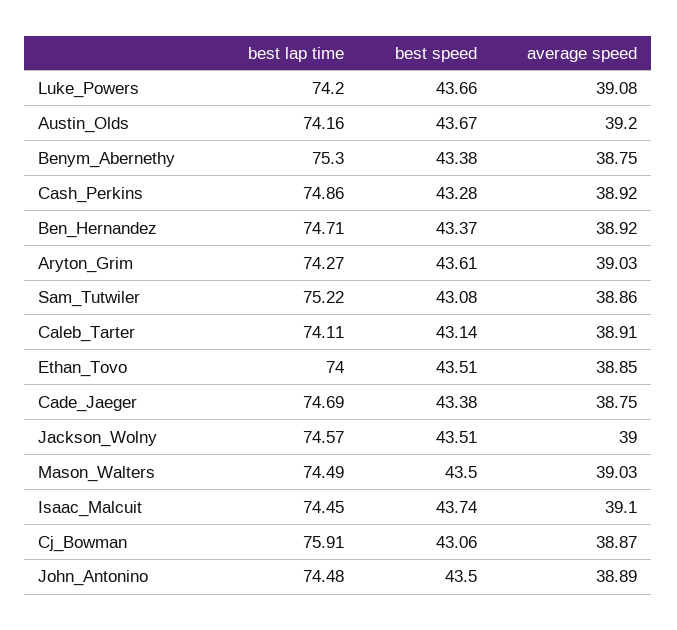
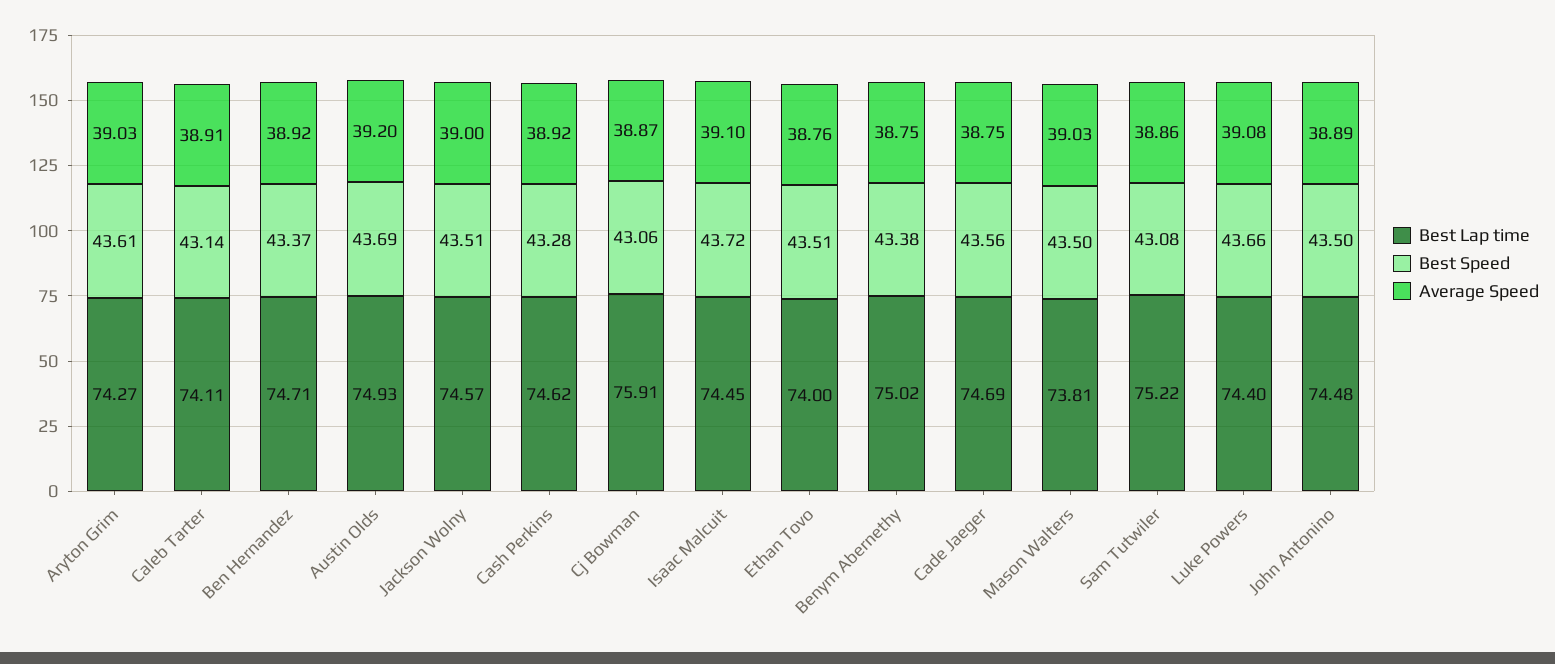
best lap time, Luke_Powers: 74.2 -> 74.4
best lap time, Austin_Olds: 74.16 -> 74.93
best speed, Austin_Olds: 43.67 -> 43.69
best lap time, Benym_Abernethy: 75.3 -> 75.02
best lap time, Cash_Perkins: 74.86 -> 74.62
average speed, Ethan_Tovo: 38.85 -> 38.76
best speed, Cade_Jaeger: 43.38 -> 43.56
best lap time, Mason_Walters: 74.49 -> 73.81
best speed, Isaac_Malcuit: 43.74 -> 43.72

